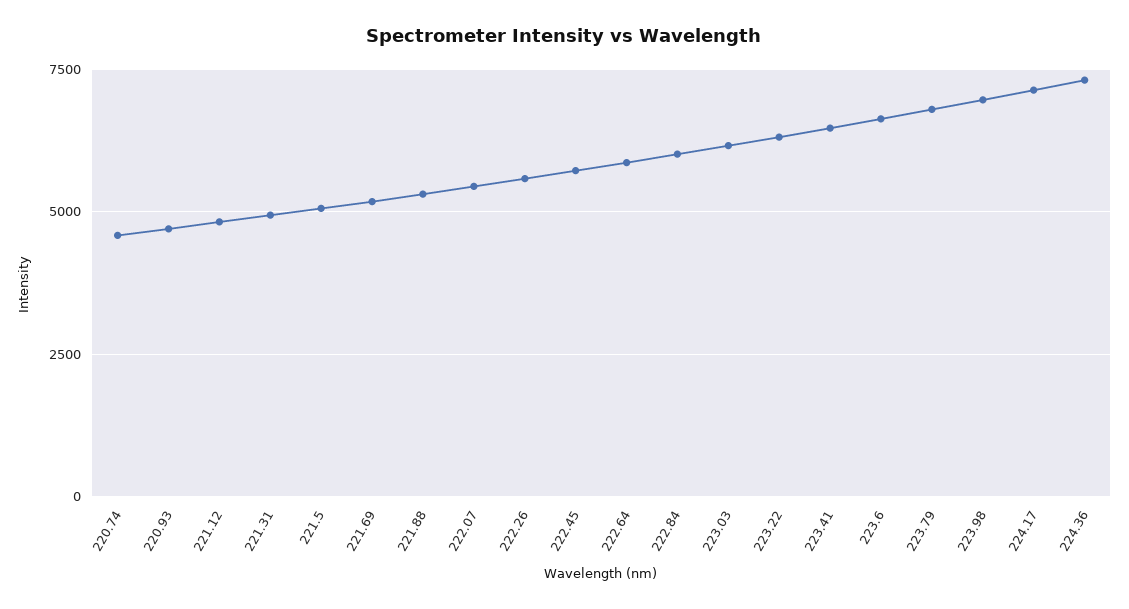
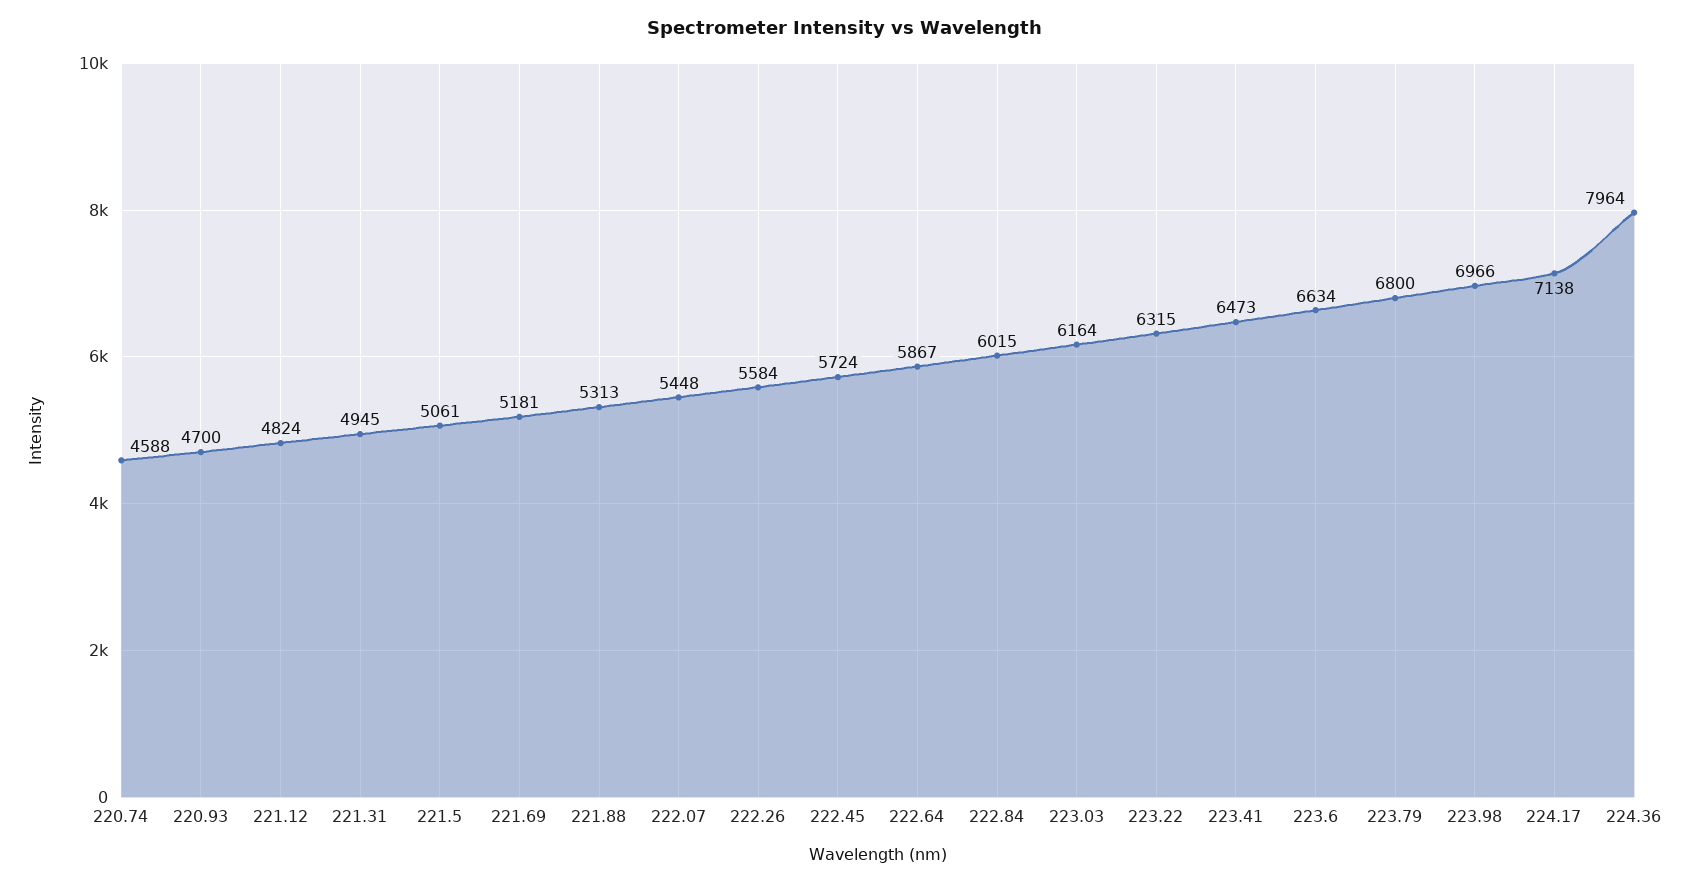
224.36: 7250 -> 7964

